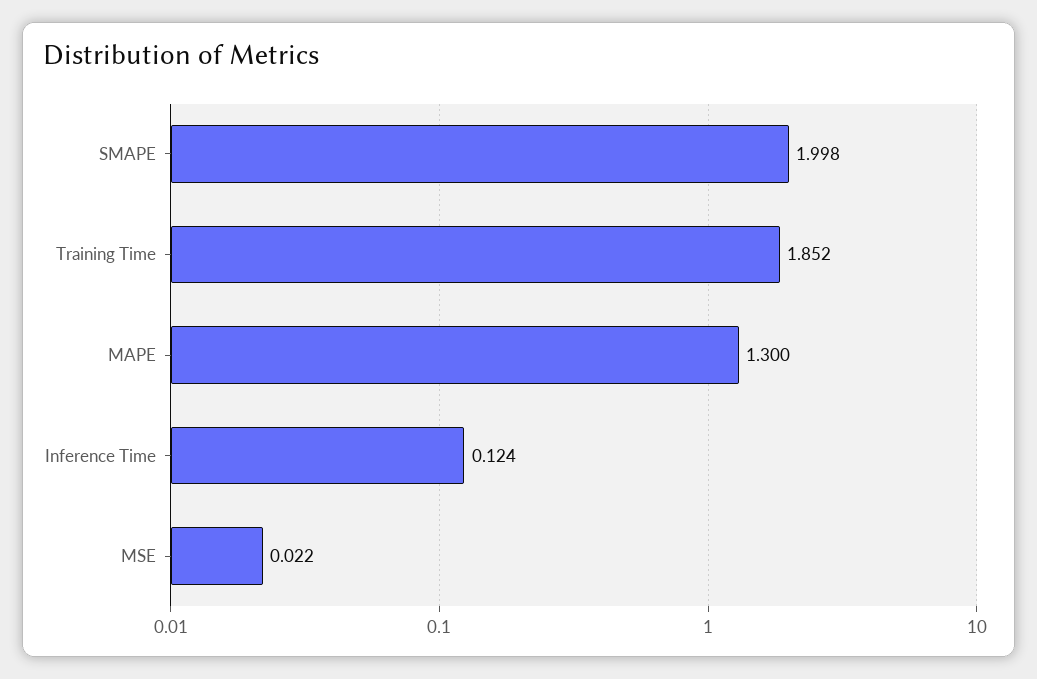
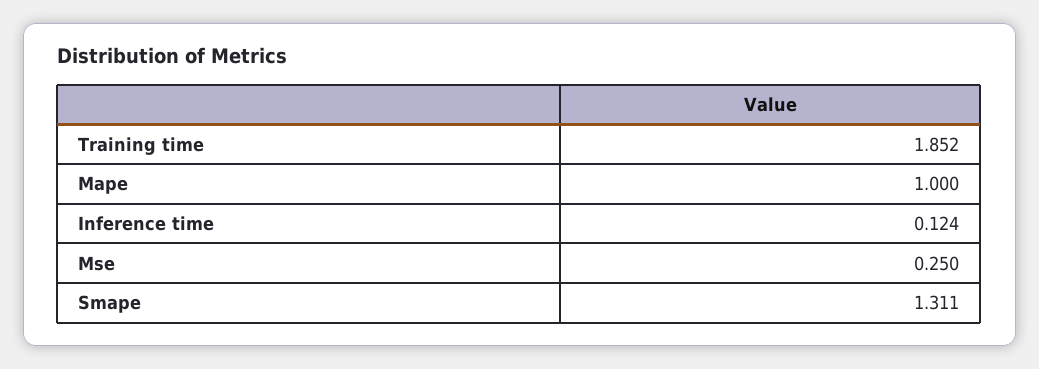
SMAPE: 1.998 -> 1.311
MAPE: 1.3 -> 1
MSE: 0.022 -> 0.25

